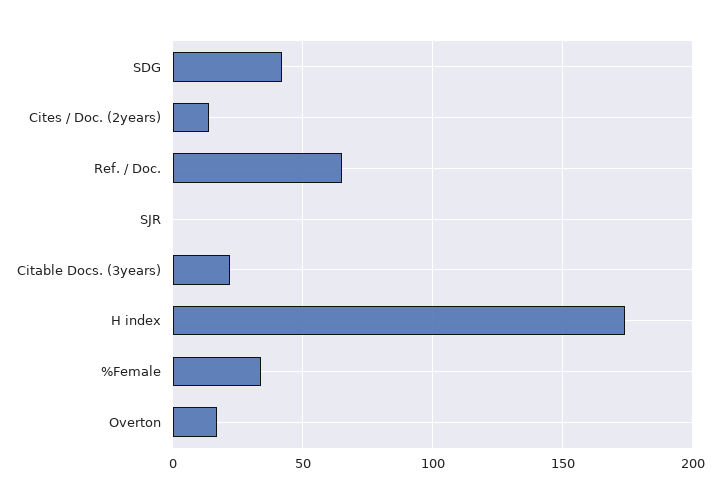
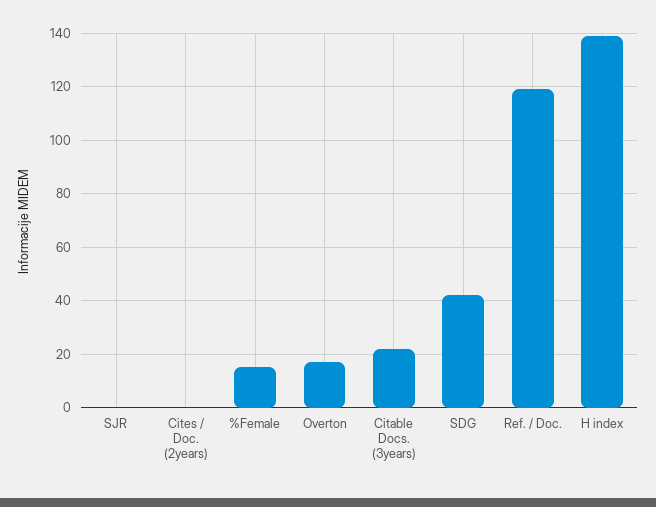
Cites / Doc. (2years): 15 -> 0
Ref. / Doc.: 65 -> 120
H index: 175 -> 140
%Female: 35 -> 15

